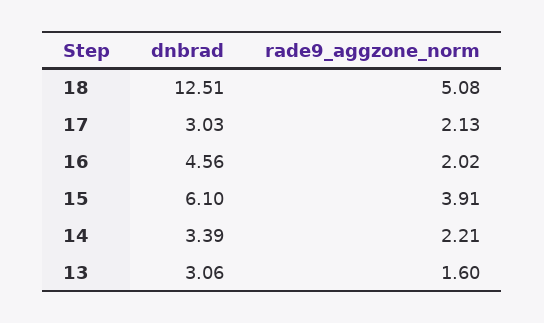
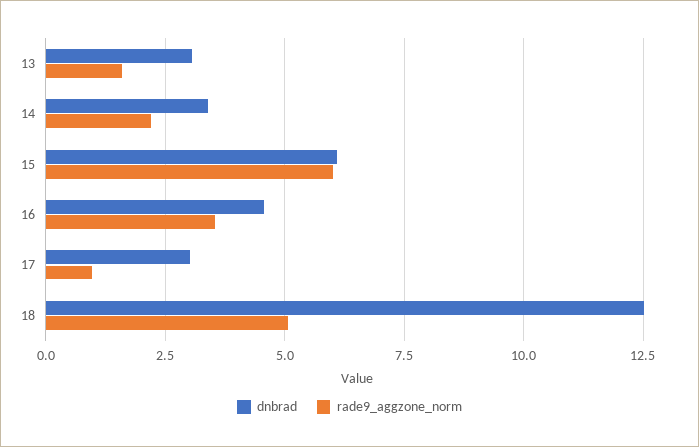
rade9_aggzone_norm, 17: 2.13 -> 1
rade9_aggzone_norm, 16: 2.02 -> 3.5
rade9_aggzone_norm, 15: 3.91 -> 6

